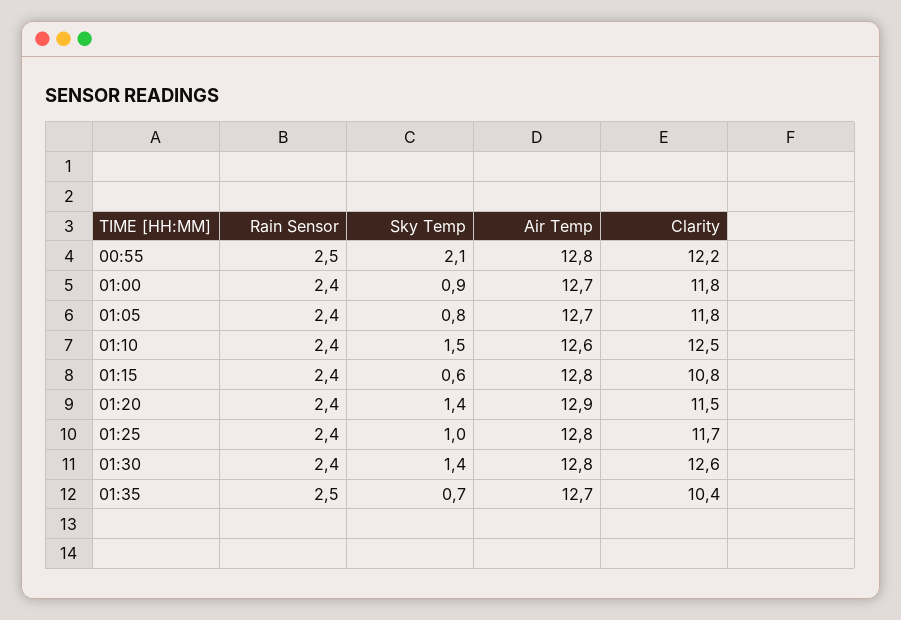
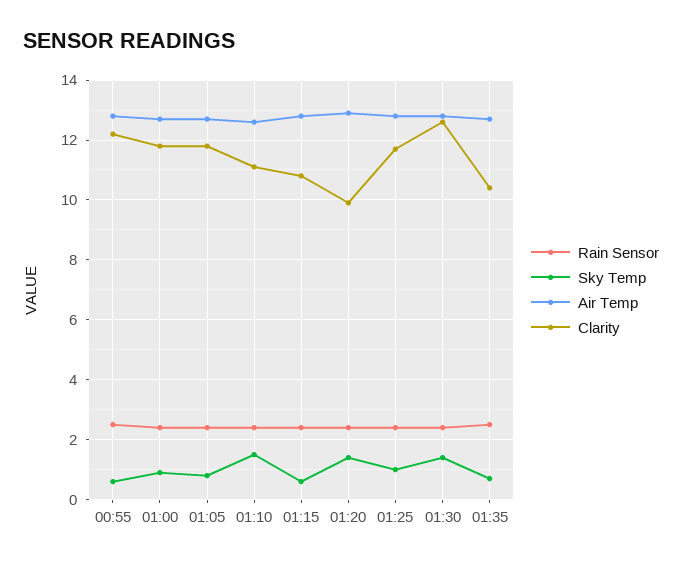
Sky Temp, 00:55: 2.1 -> 0.5
Clarity, 01:10: 12.5 -> 11
Clarity, 01:20: 11.5 -> 10

